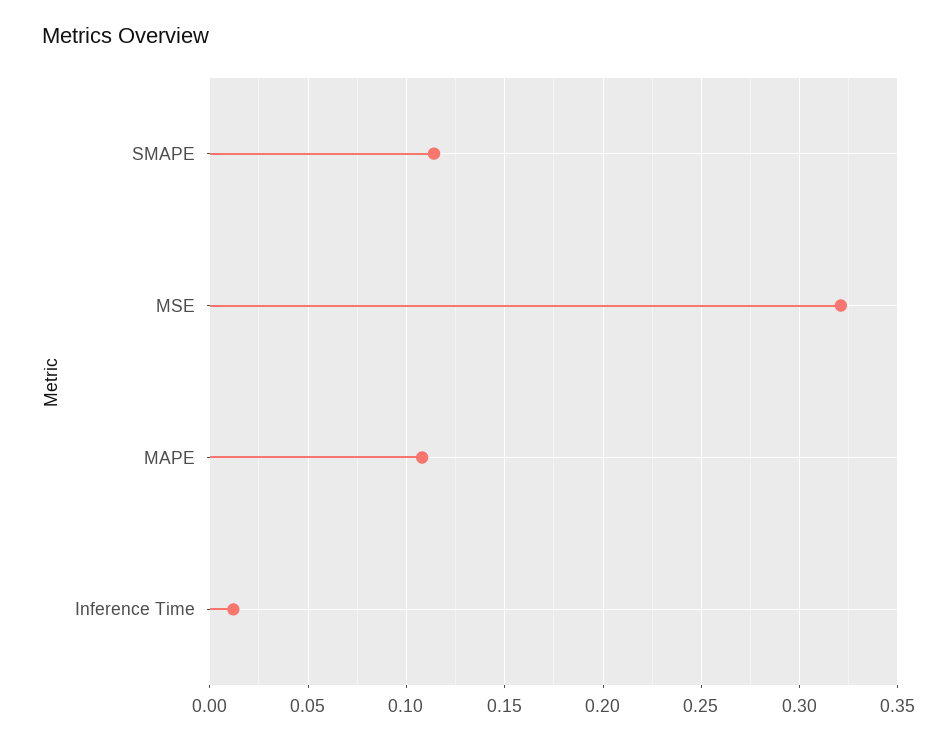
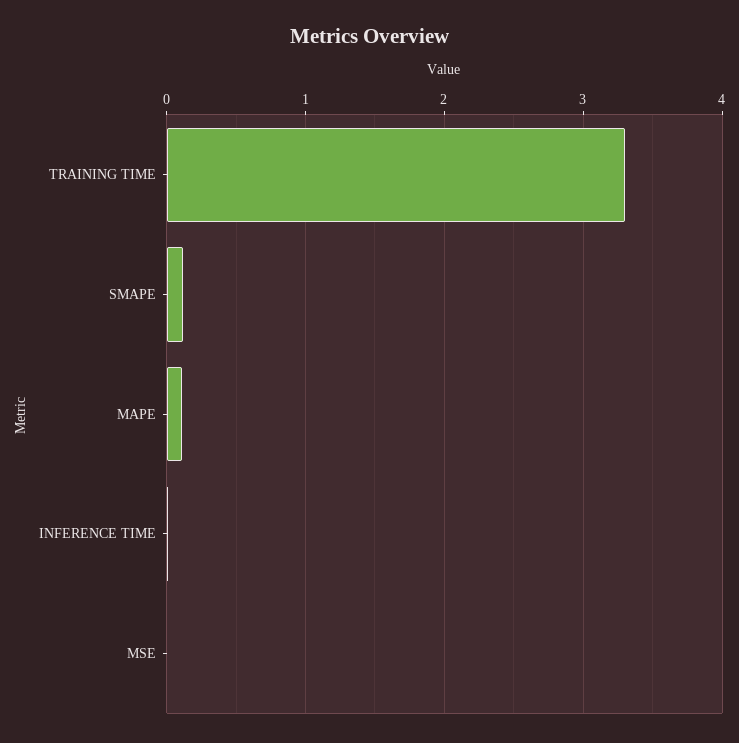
MSE: 0.32 -> 0
TRAINING TIME: none -> 3.3

